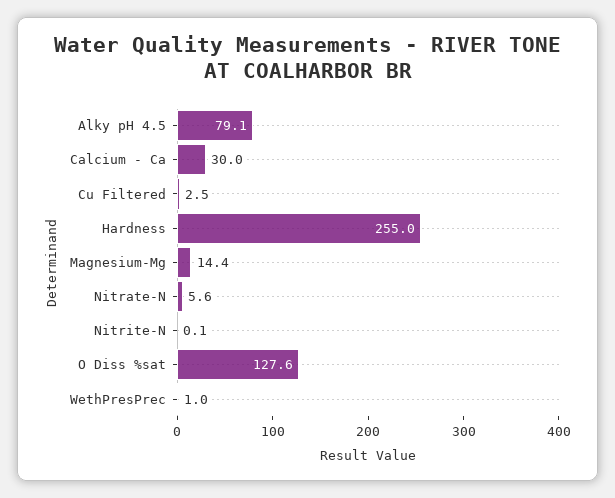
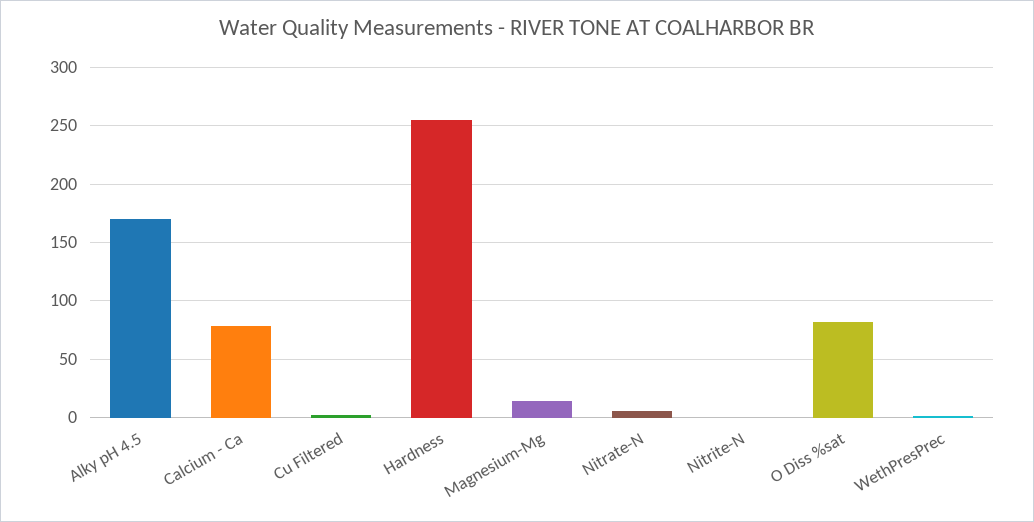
Alky pH 4.5: 79.1 -> 170
Calcium - Ca: 30 -> 80
O Diss %sat: 127.6 -> 80

